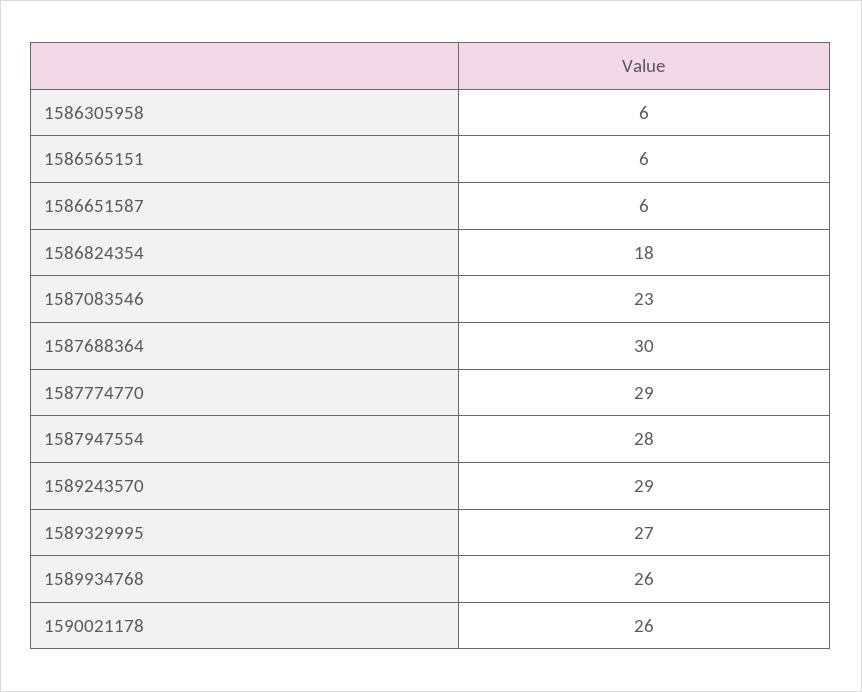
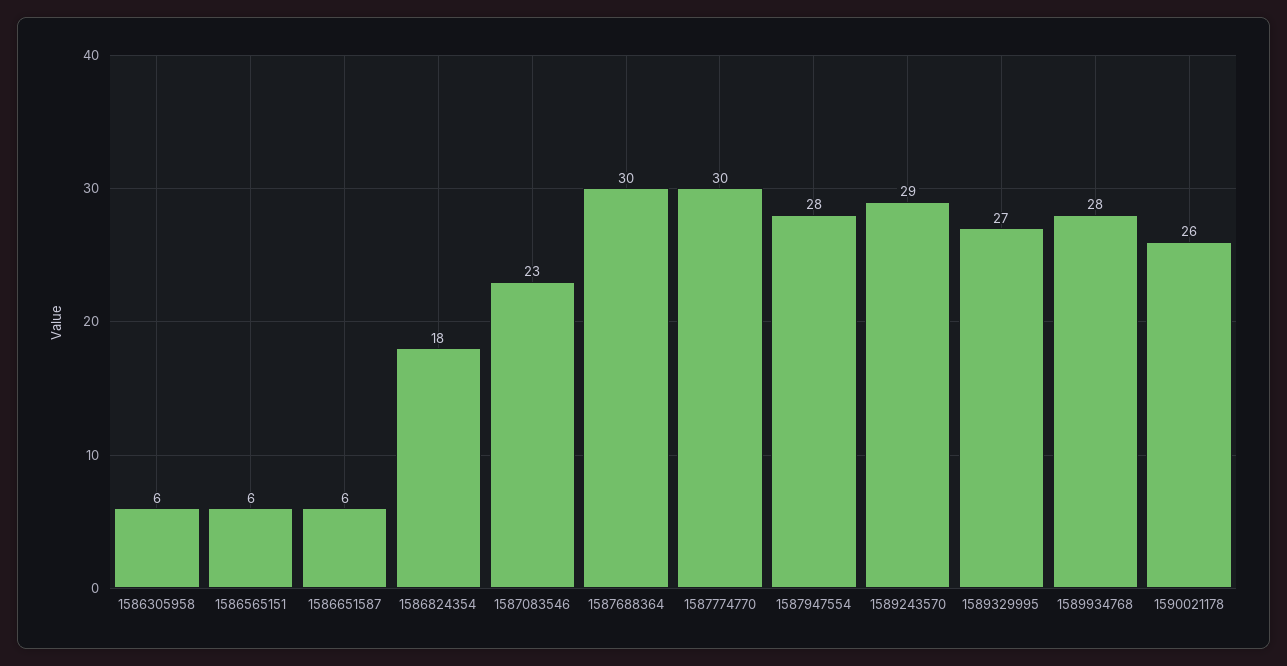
1587774770: 29 -> 30
1589934768: 26 -> 28

